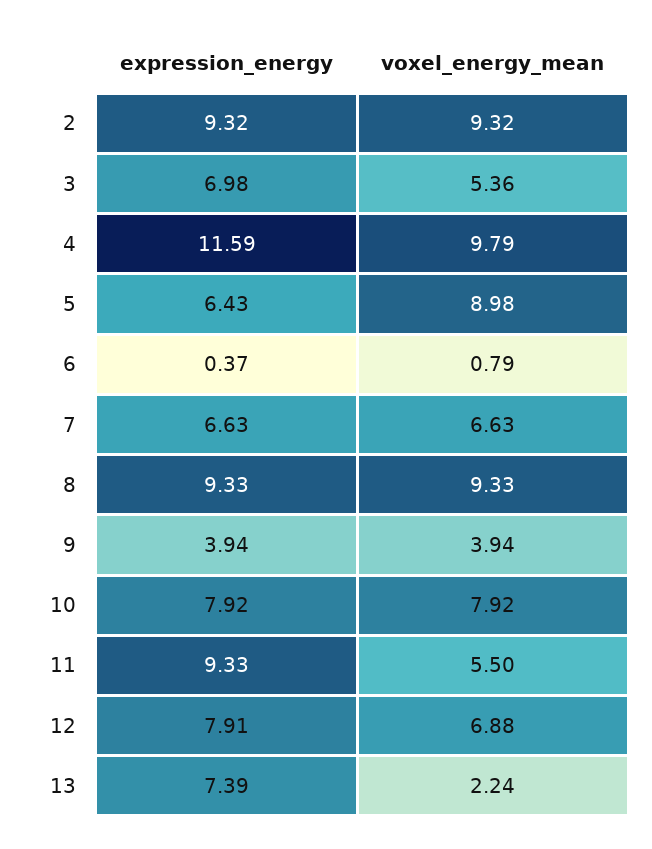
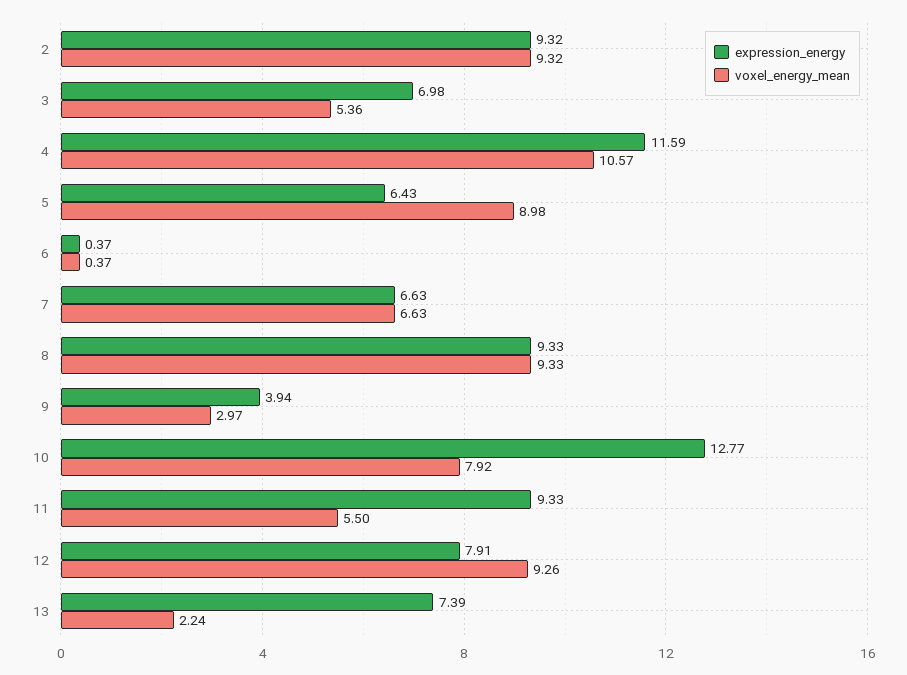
voxel_energy_mean, 4: 9.79 -> 10.57
voxel_energy_mean, 6: 0.79 -> 0.37
voxel_energy_mean, 9: 3.94 -> 2.97
expression_energy, 10: 7.92 -> 12.77
voxel_energy_mean, 12: 6.88 -> 9.26

